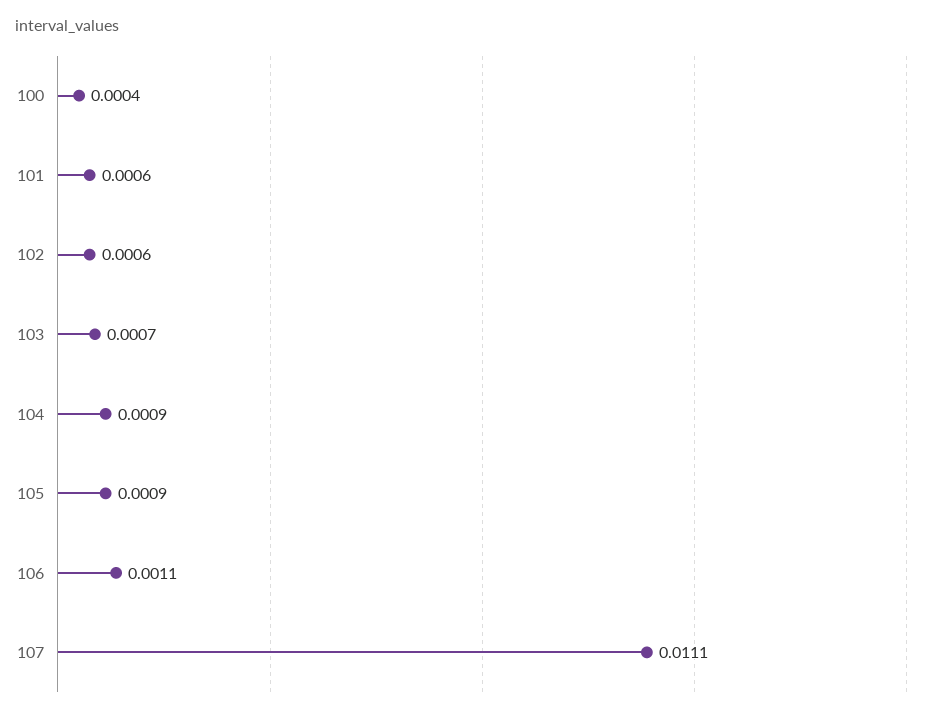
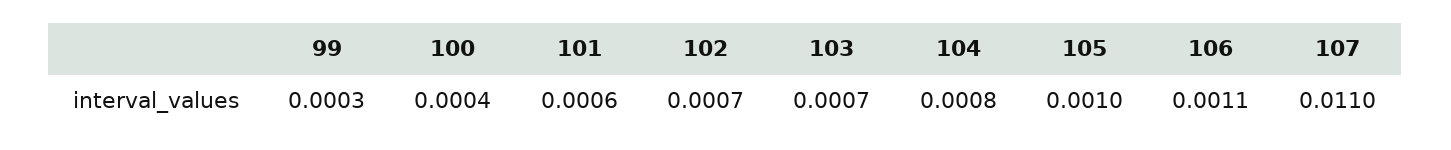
102: 0.0006 -> 0.0007
104: 0.0009 -> 0.0008
105: 0.0009 -> 0.001
107: 0.0111 -> 0.011
99: none -> 0.0003

